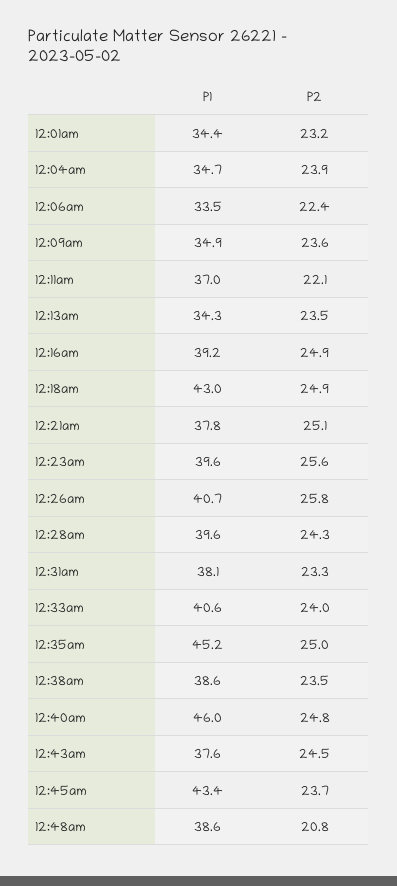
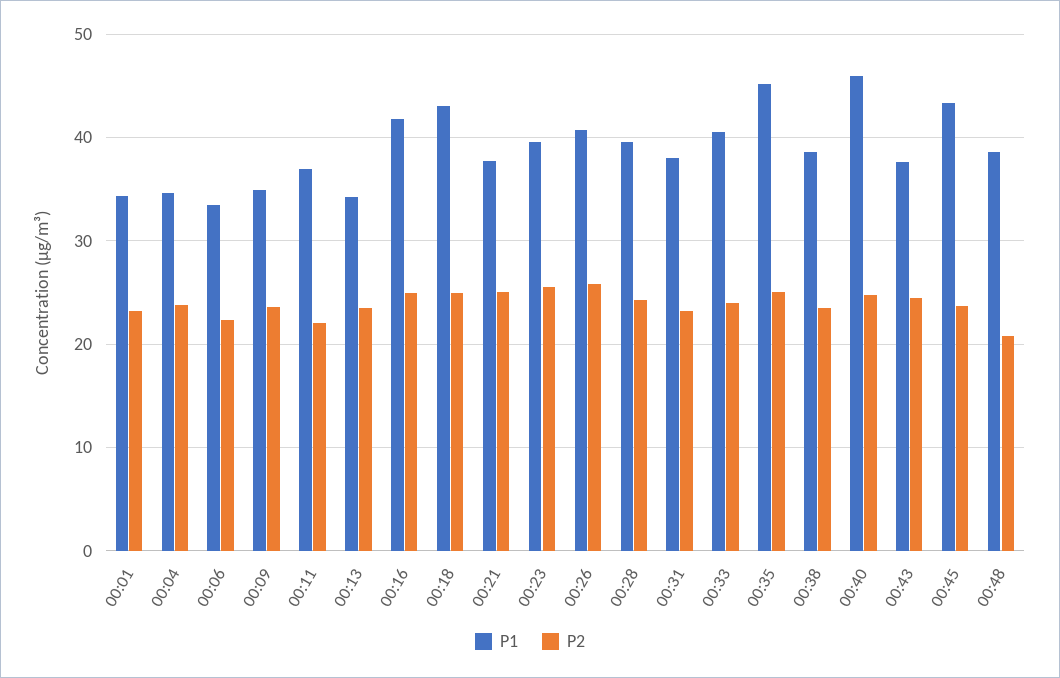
P1, 12:16am: 39.2 -> 42

